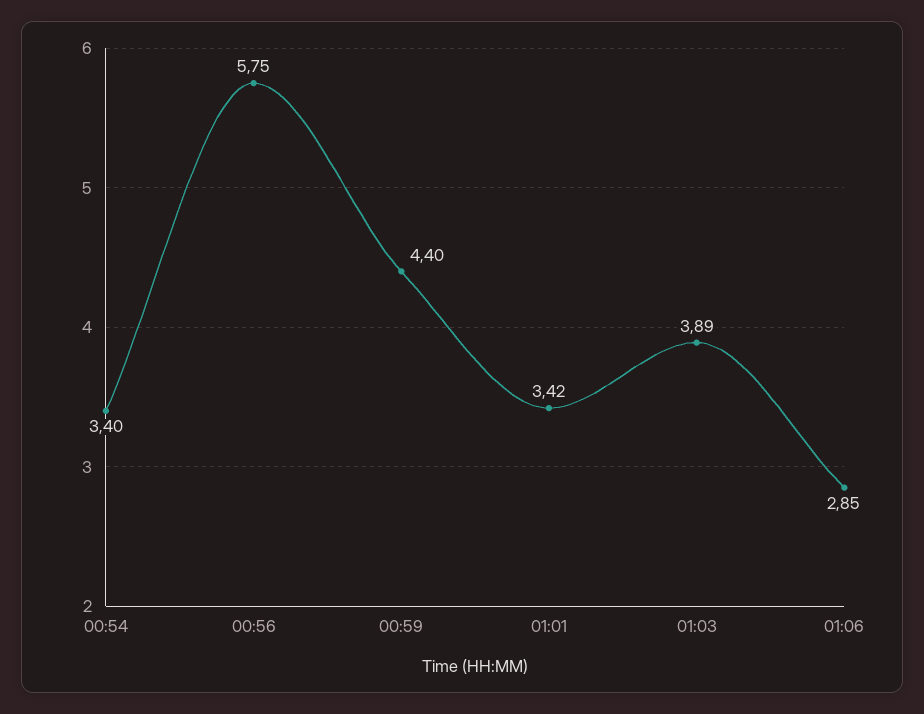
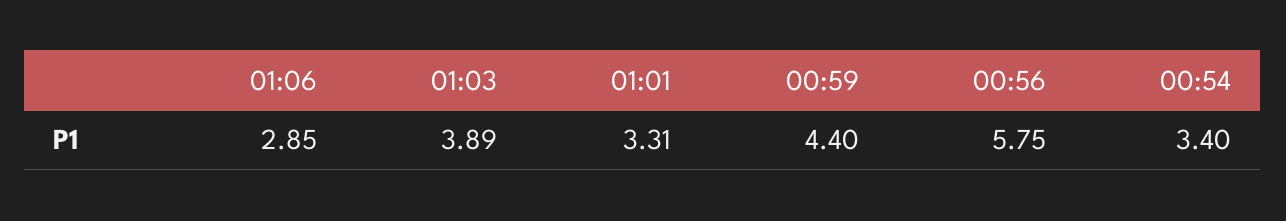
01:01: 3.42 -> 3.31

